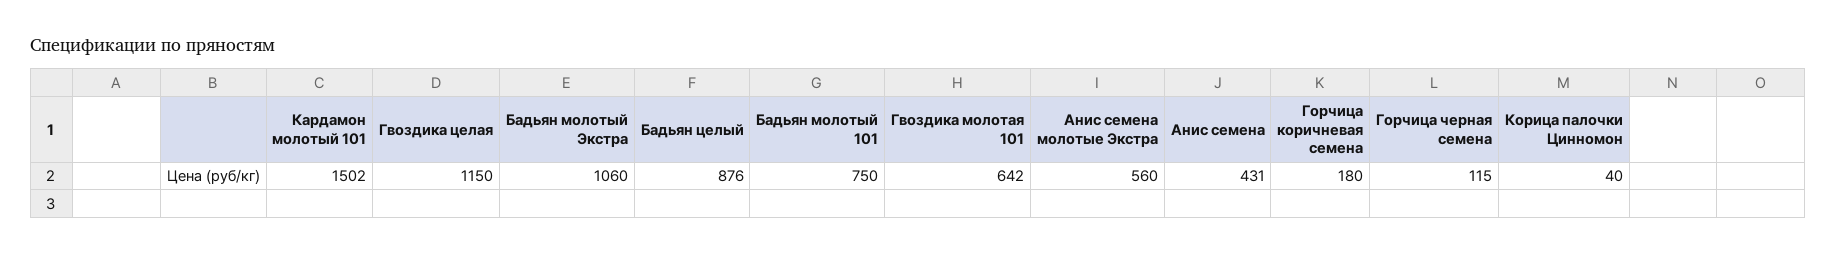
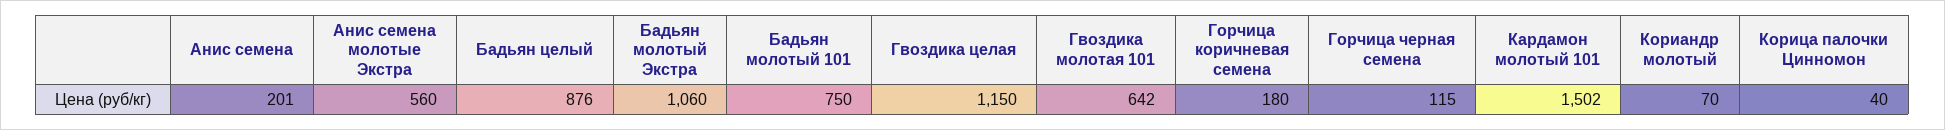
Анис семена: 431 -> 201
Кориандр молотый: none -> 70

